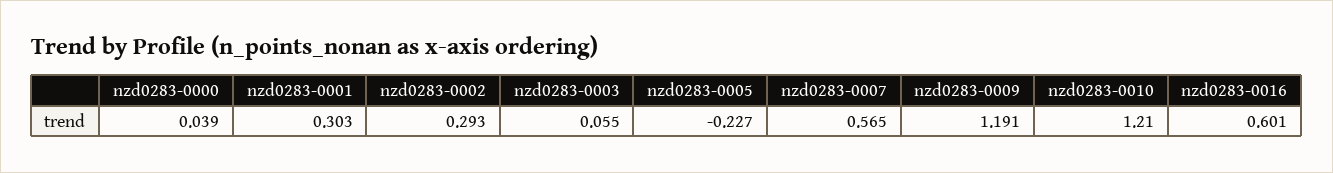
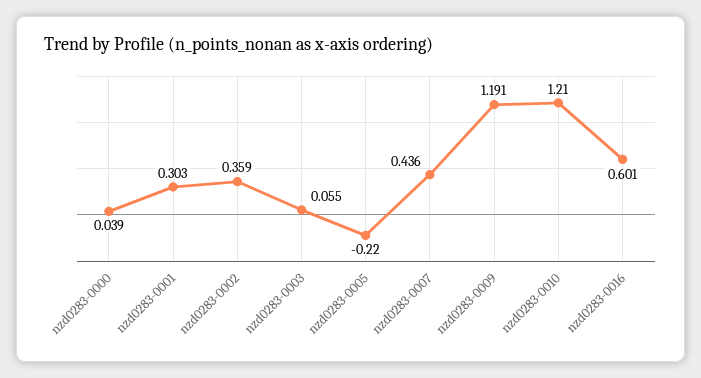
nzd0283-0002: 0.293 -> 0.359
nzd0283-0005: -0.227 -> -0.22
nzd0283-0007: 0.565 -> 0.436

